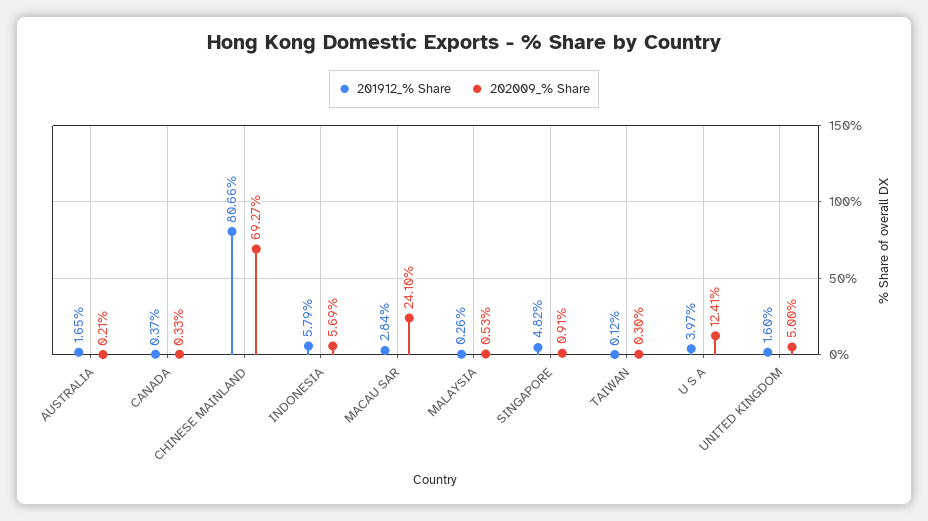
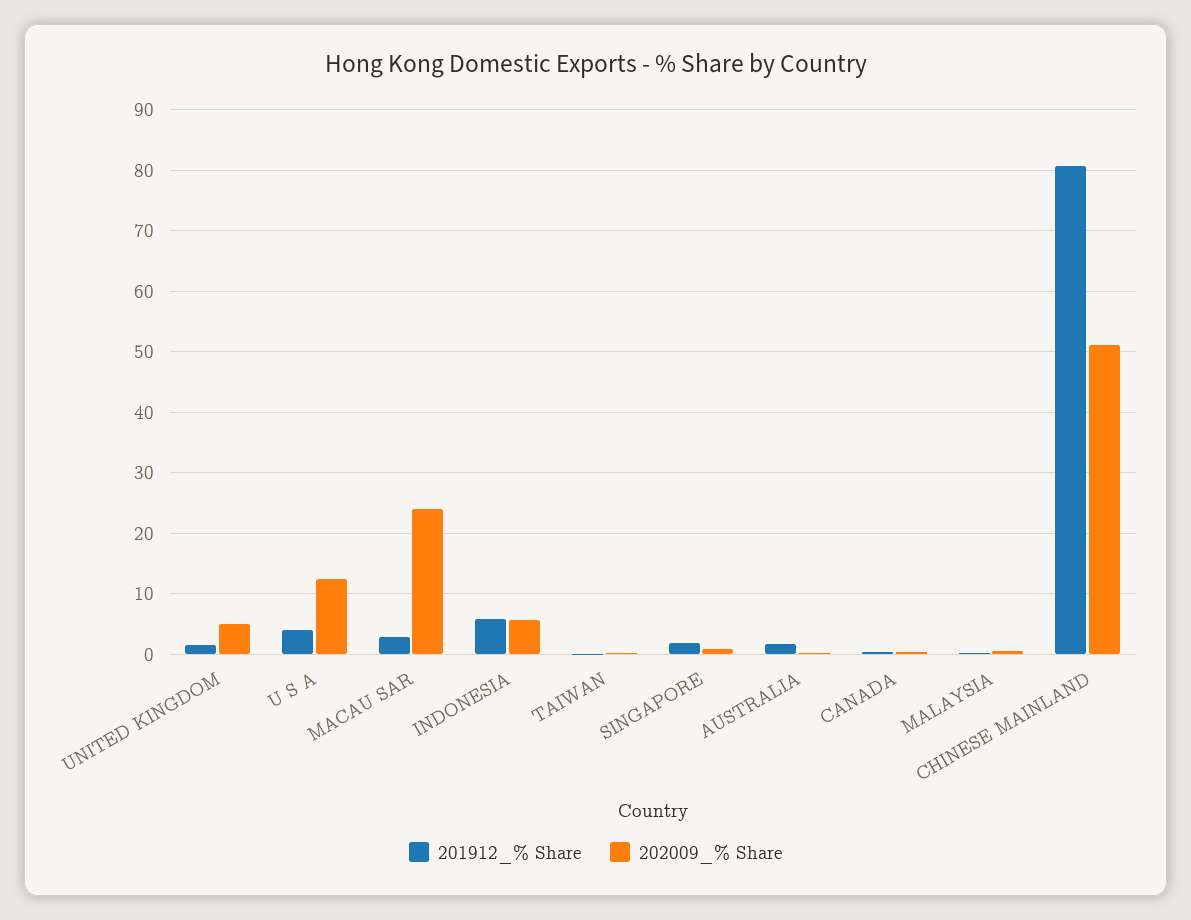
202009_% Share, CHINESE MAINLAND: 69.27 -> 51
201912_% Share, SINGAPORE: 4.82 -> 2

